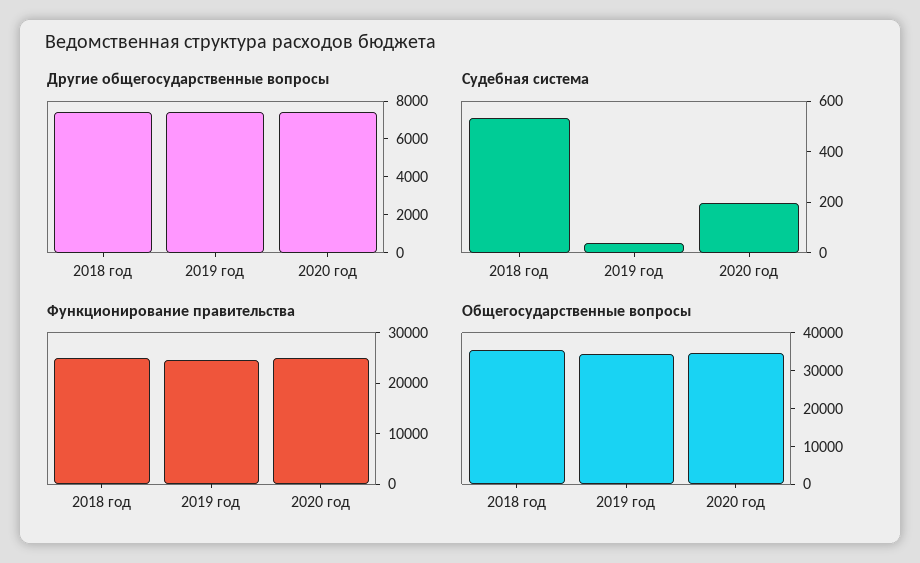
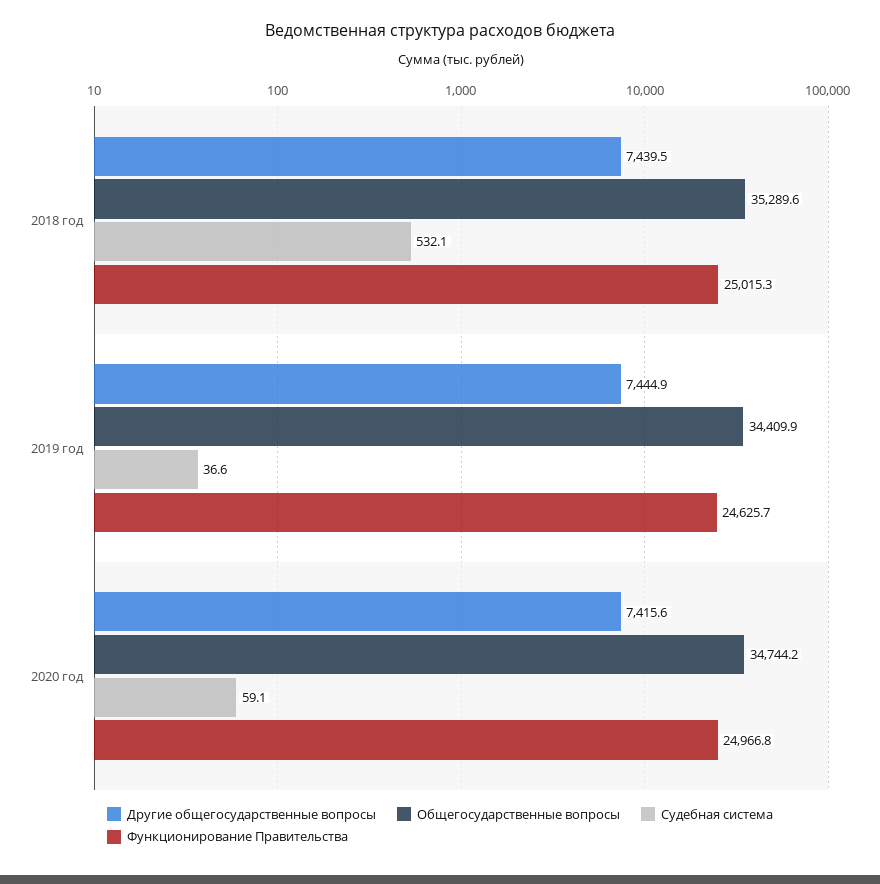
Судебная система, 2020 год: 200 -> 59.1

